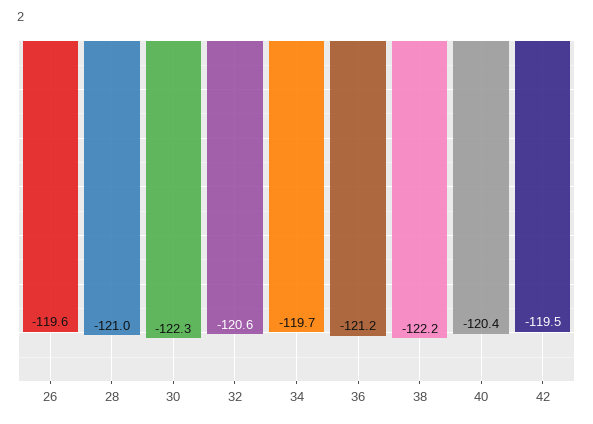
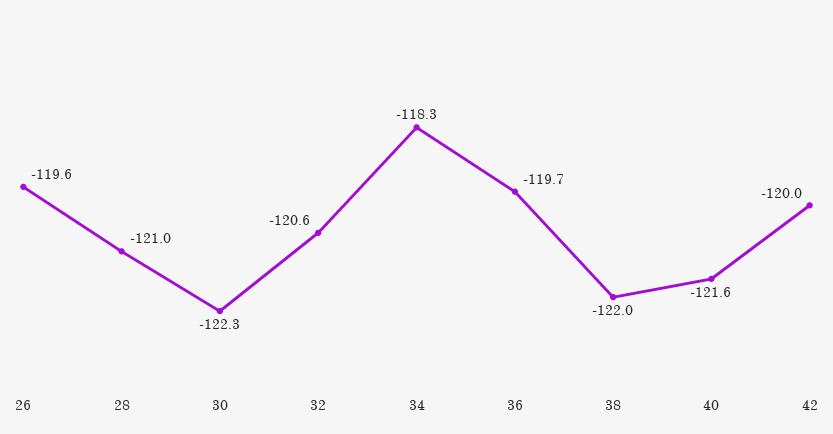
34: -119.7 -> -118.3
36: -121.2 -> -119.7
38: -122.2 -> -122
40: -120.4 -> -121.6
42: -119.5 -> -120

